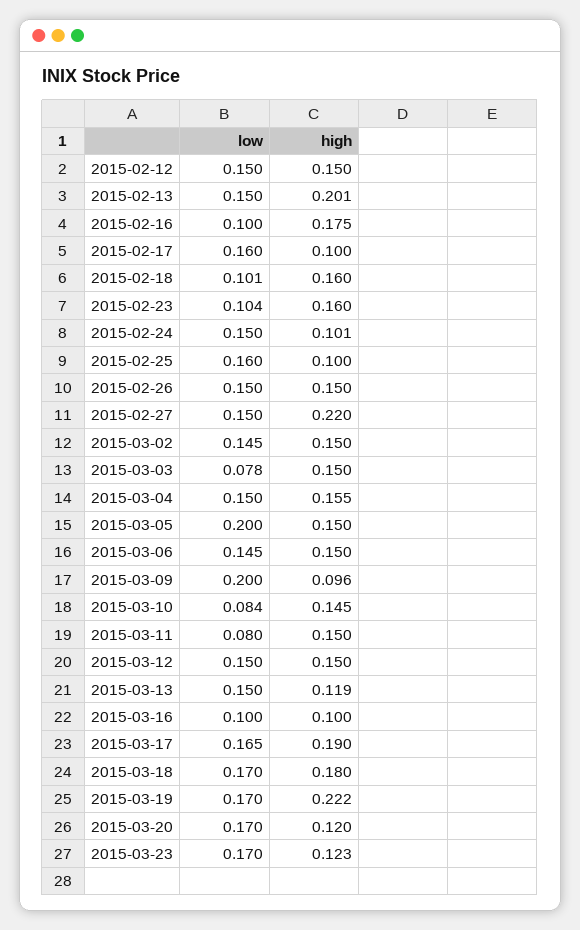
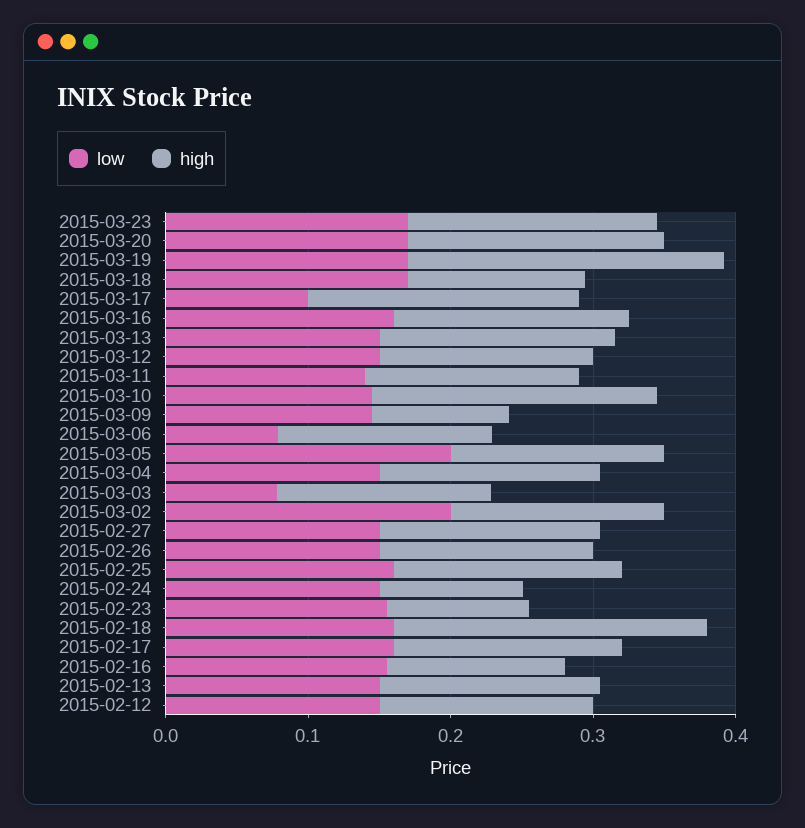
high, 2015-02-13: 0.201 -> 0.16
low, 2015-02-16: 0.1 -> 0.16
high, 2015-02-16: 0.175 -> 0.12
high, 2015-02-17: 0.1 -> 0.16
low, 2015-02-18: 0.101 -> 0.16
high, 2015-02-18: 0.16 -> 0.22
low, 2015-02-23: 0.104 -> 0.16
high, 2015-02-23: 0.16 -> 0.1
high, 2015-02-25: 0.1 -> 0.16
high, 2015-02-27: 0.22 -> 0.16
low, 2015-03-02: 0.145 -> 0.2
low, 2015-03-06: 0.145 -> 0.08
low, 2015-03-09: 0.2 -> 0.14
low, 2015-03-10: 0.084 -> 0.14
high, 2015-03-10: 0.145 -> 0.2
low, 2015-03-11: 0.08 -> 0.14
high, 2015-03-13: 0.119 -> 0.16
low, 2015-03-16: 0.1 -> 0.16
high, 2015-03-16: 0.1 -> 0.16
low, 2015-03-17: 0.165 -> 0.1
high, 2015-03-18: 0.18 -> 0.12
high, 2015-03-20: 0.12 -> 0.18
high, 2015-03-23: 0.123 -> 0.18

